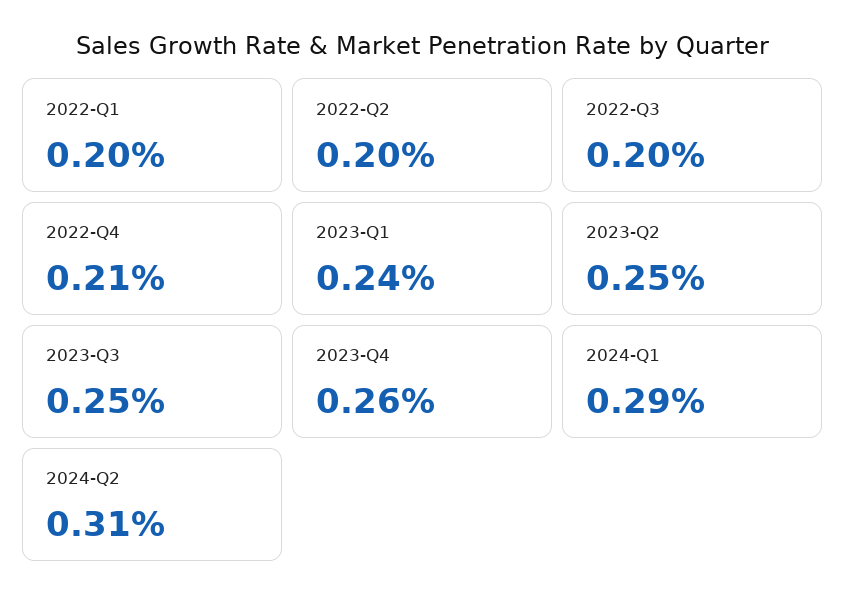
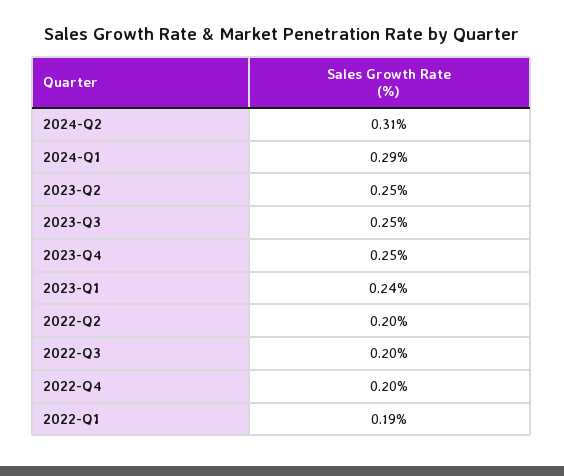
2022-Q1: 0.2 -> 0.19
2022-Q4: 0.21 -> 0.2
2023-Q4: 0.26 -> 0.25

